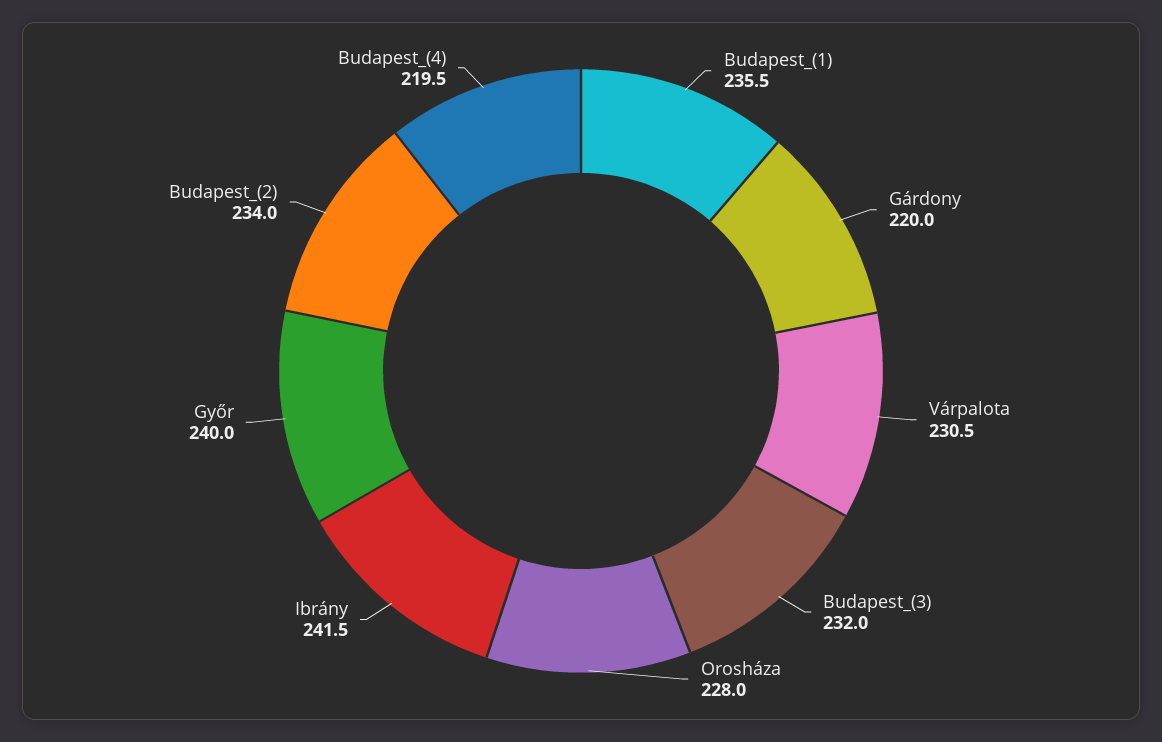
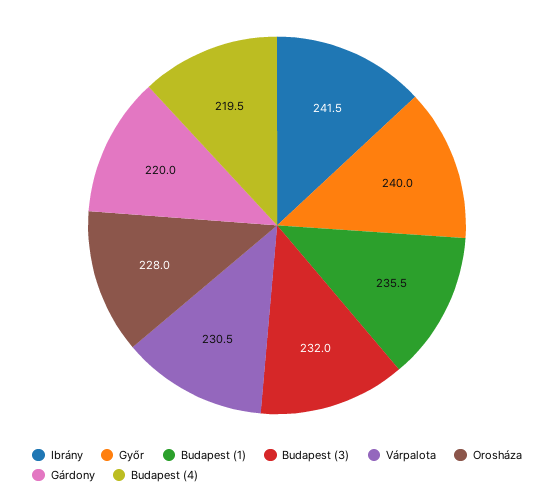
Budapest_(2): 234 -> none

